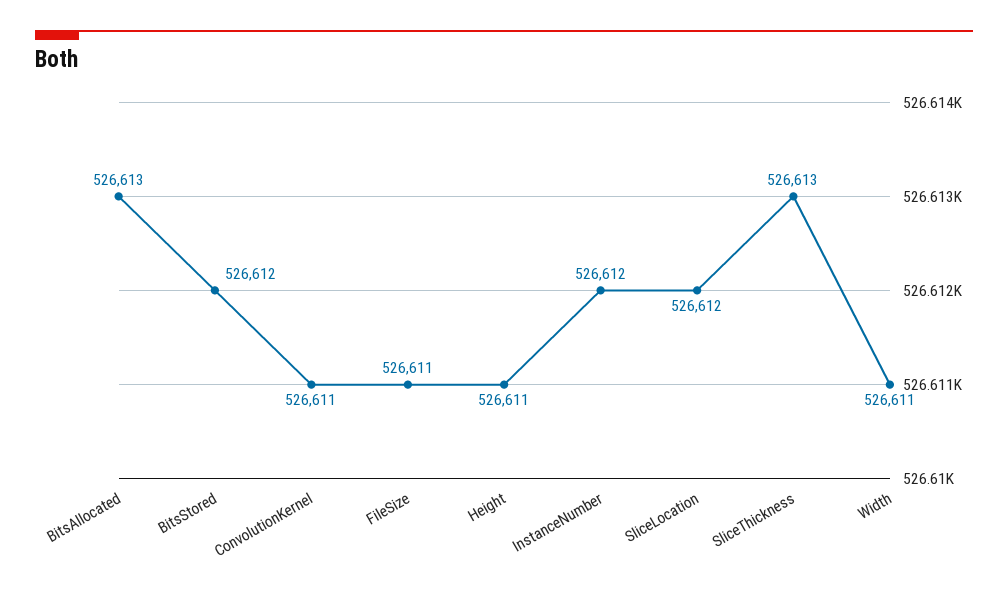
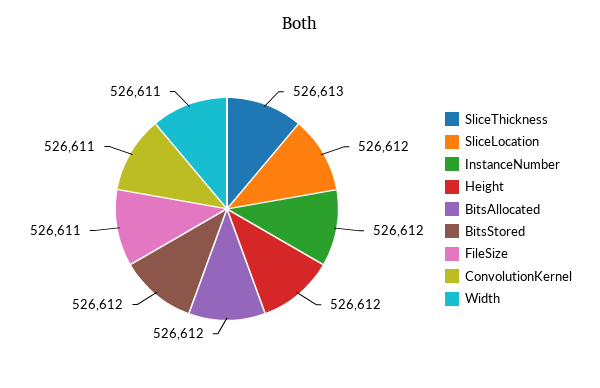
BitsAllocated: 526613 -> 526612
Height: 526611 -> 526612

